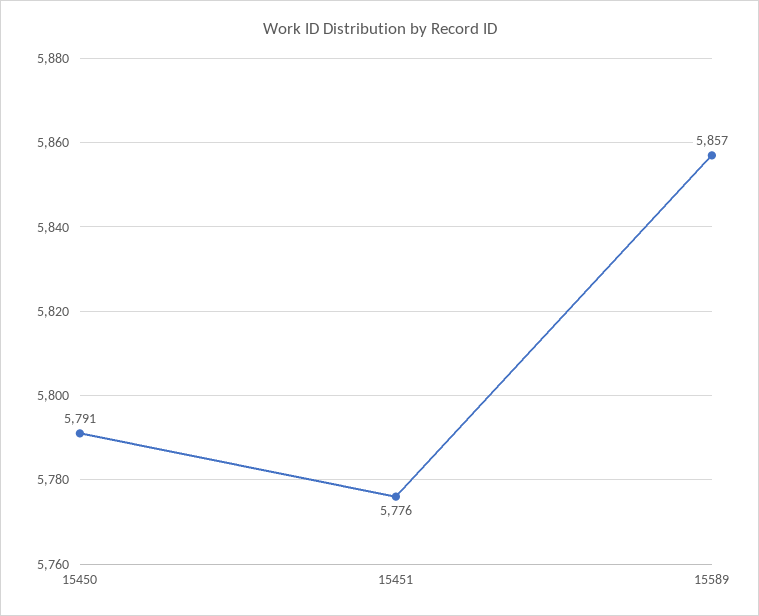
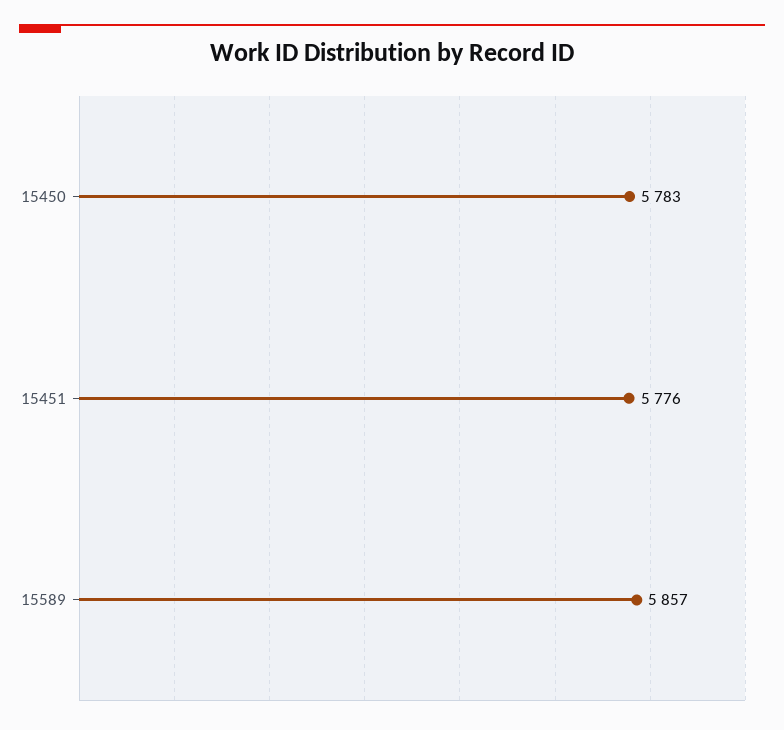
15450: 5791 -> 5783

